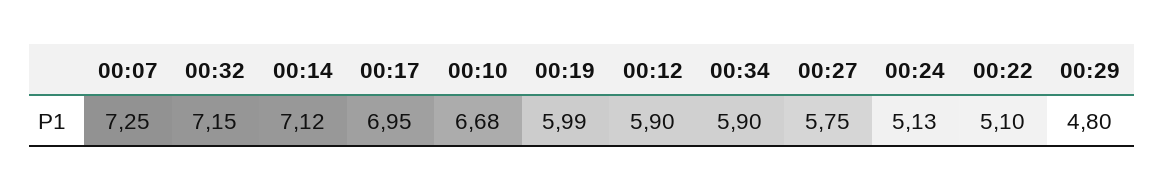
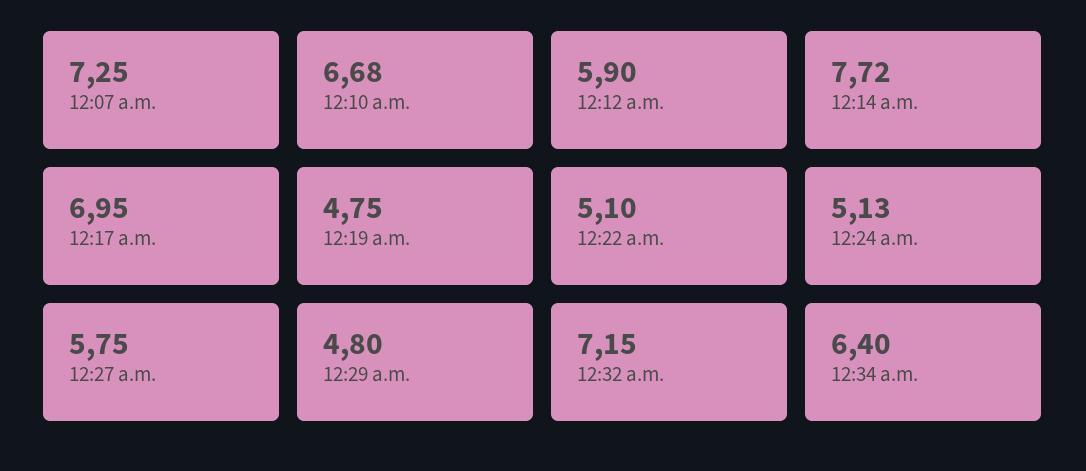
00:14: 7.12 -> 7.72
00:19: 5.99 -> 4.75
00:34: 5.9 -> 6.4

